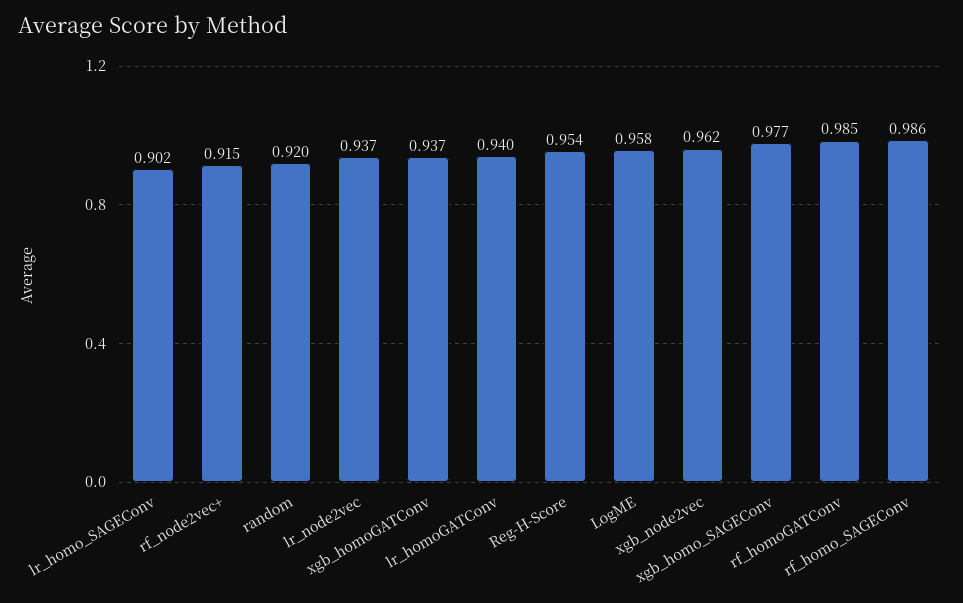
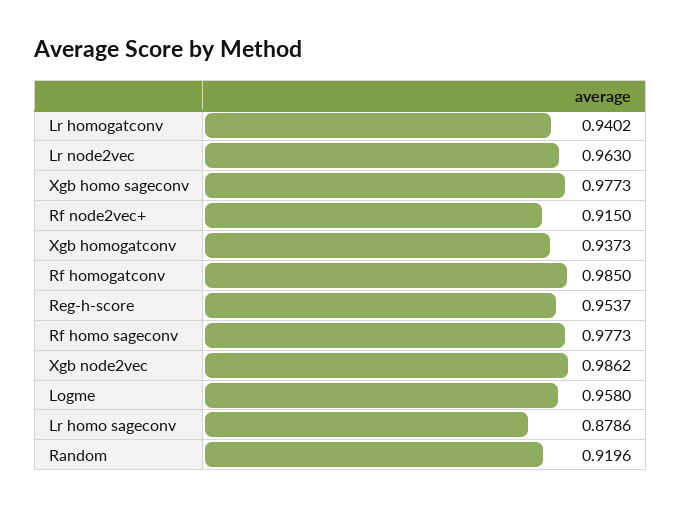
lr_homo_SAGEConv: 0.902 -> 0.8786
lr_node2vec: 0.937 -> 0.963
xgb_node2vec: 0.962 -> 0.9862
rf_homo_SAGEConv: 0.986 -> 0.9773

